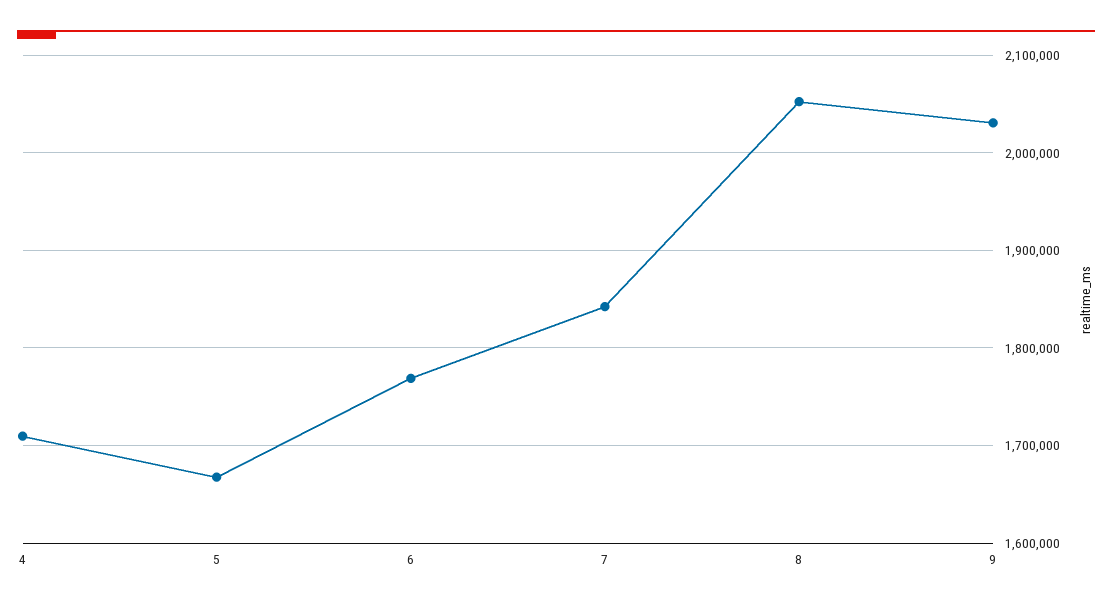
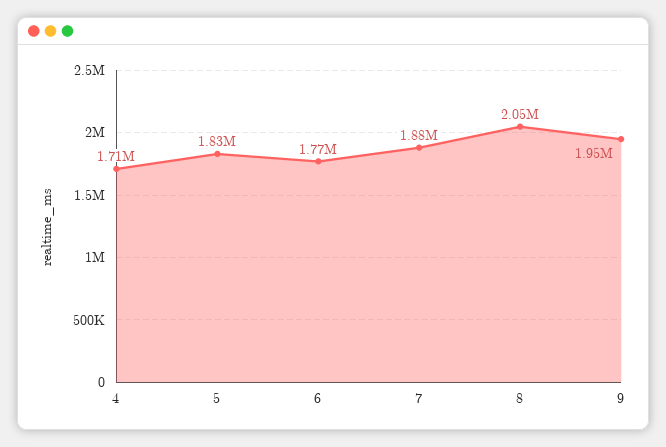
5: 1670000 -> 1830000
7: 1840000 -> 1880000
9: 2030000 -> 1950000

